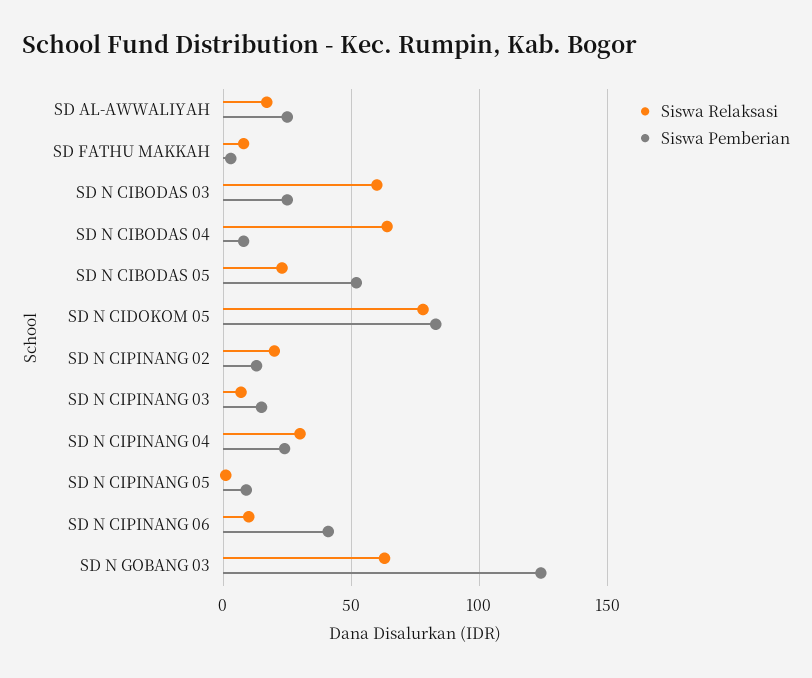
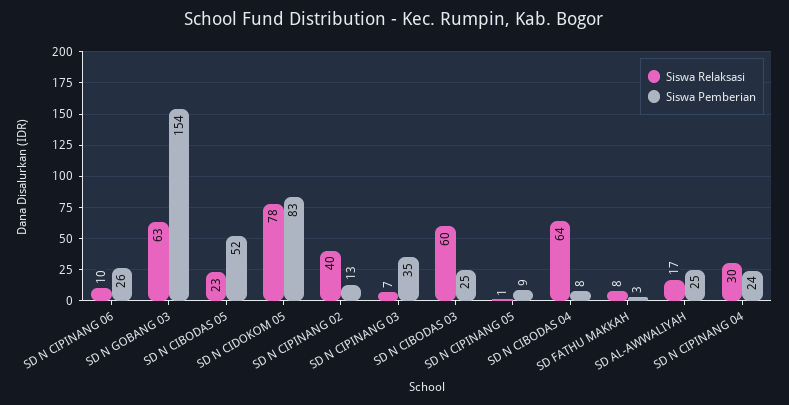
Siswa Relaksasi, SD N CIPINANG 02: 20 -> 40
Siswa Pemberian, SD N CIPINANG 03: 15 -> 35
Siswa Pemberian, SD N CIPINANG 06: 40 -> 26
Siswa Pemberian, SD N GOBANG 03: 125 -> 154

